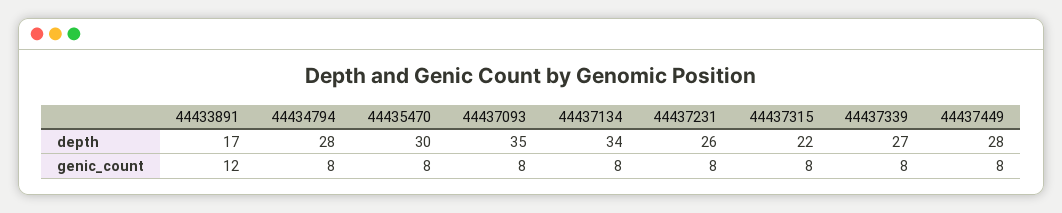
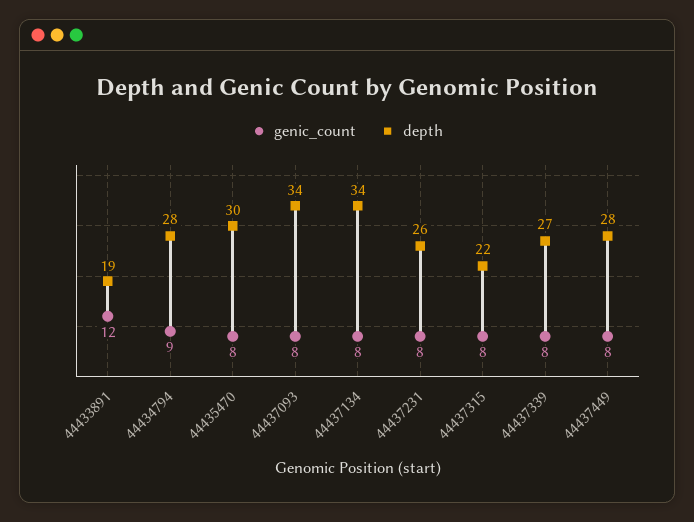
depth, 44433891: 17 -> 19
depth, 44437093: 35 -> 34
genic_count, 44434794: 8 -> 9

